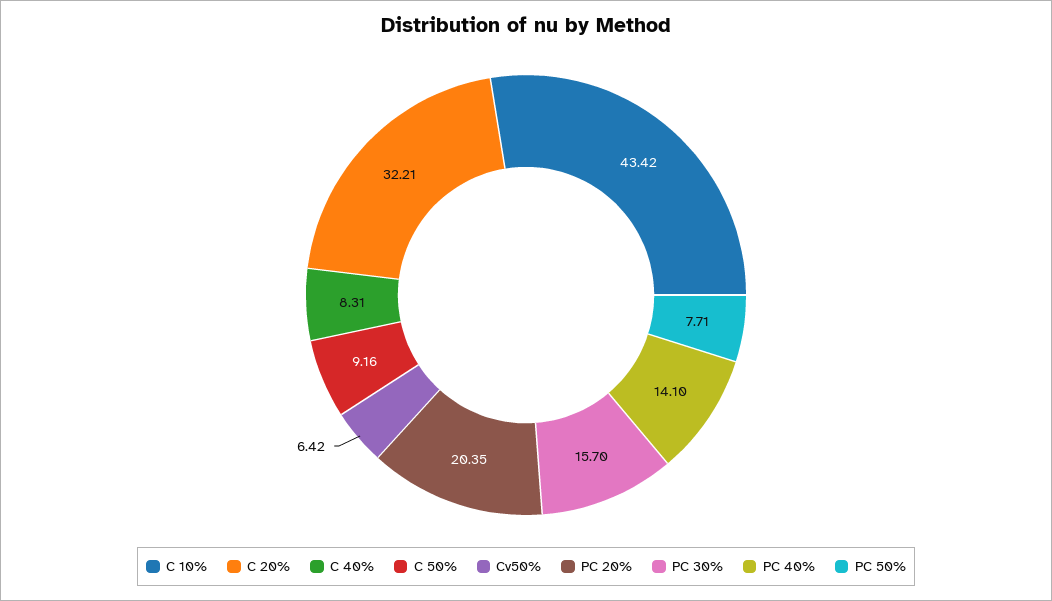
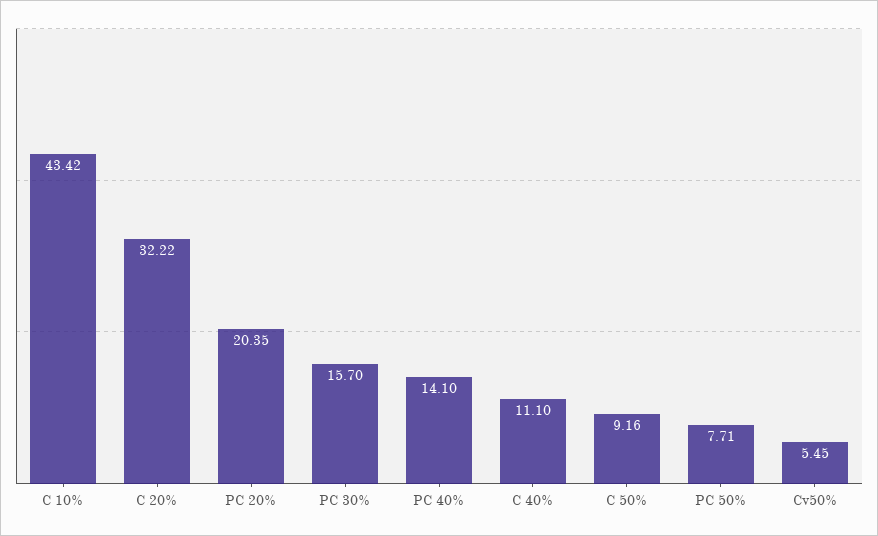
C 20%: 32.21 -> 32.22
C 40%: 8.31 -> 11.1
Cv50%: 6.42 -> 5.45

